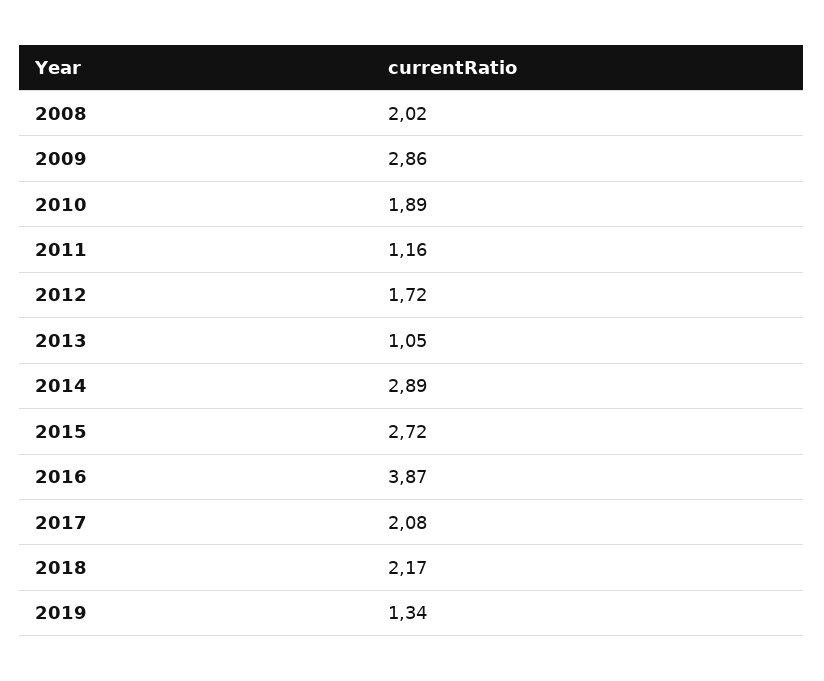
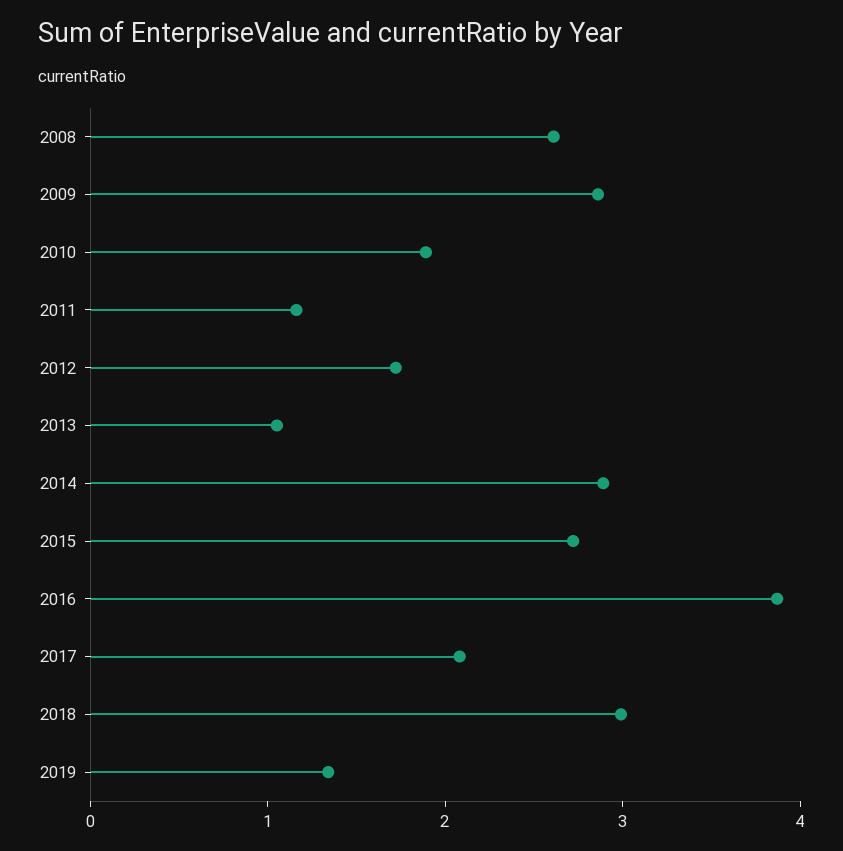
2008: 2.02 -> 2.6
2018: 2.17 -> 3

